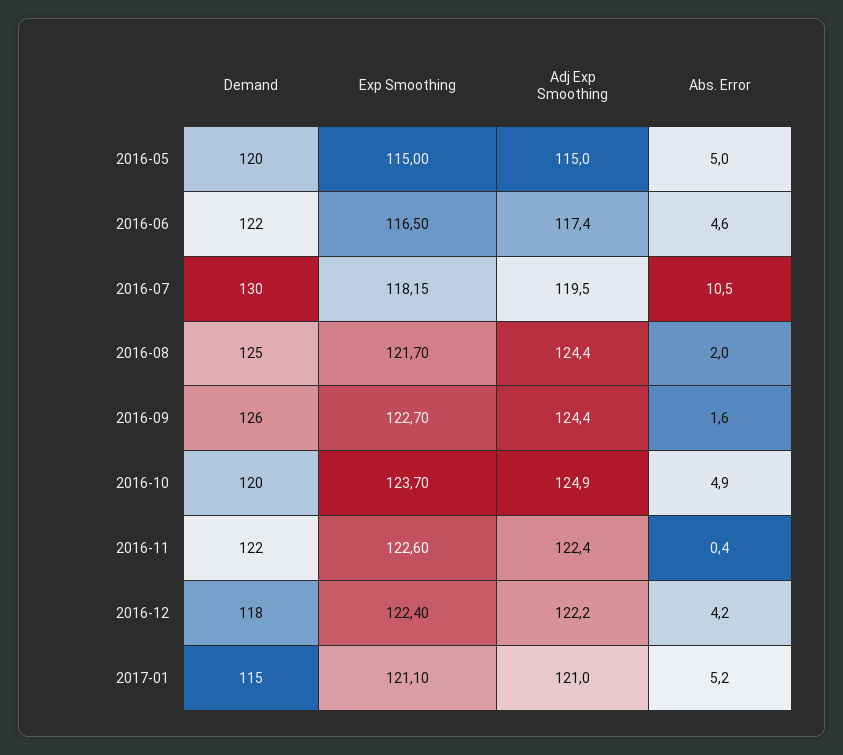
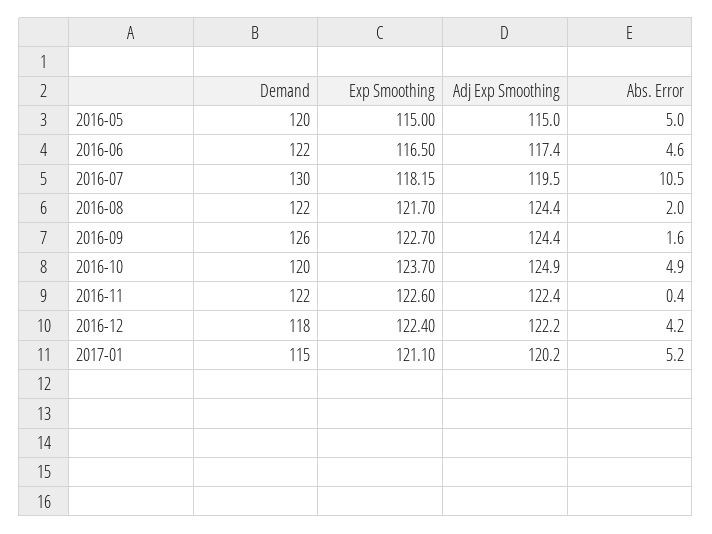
Demand, 2016-08: 125 -> 122
Adj Exp Smoothing, 2017-01: 121 -> 120.2

